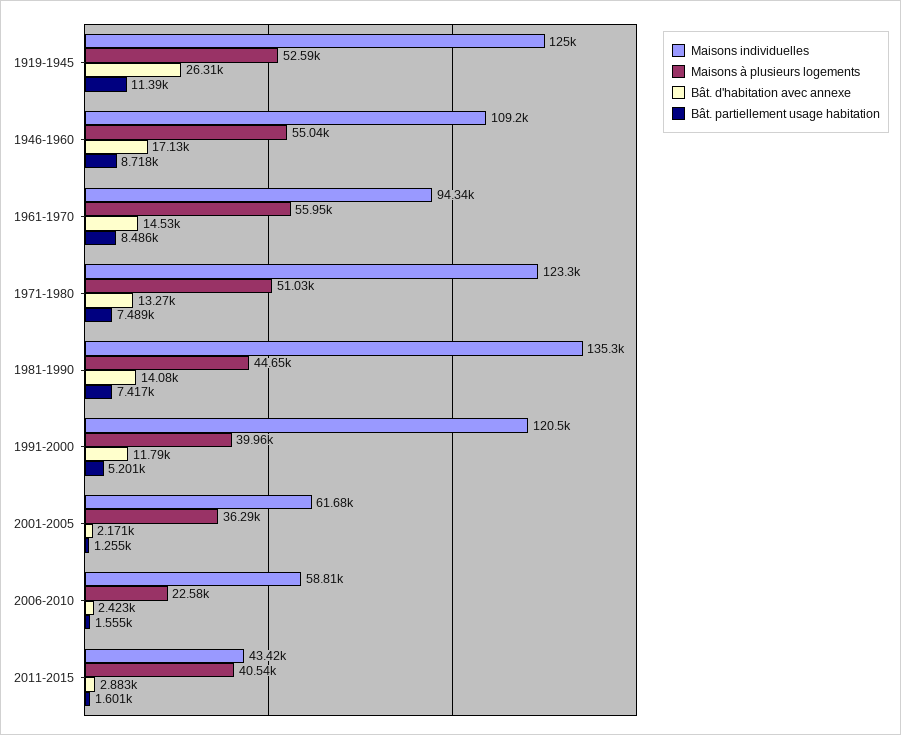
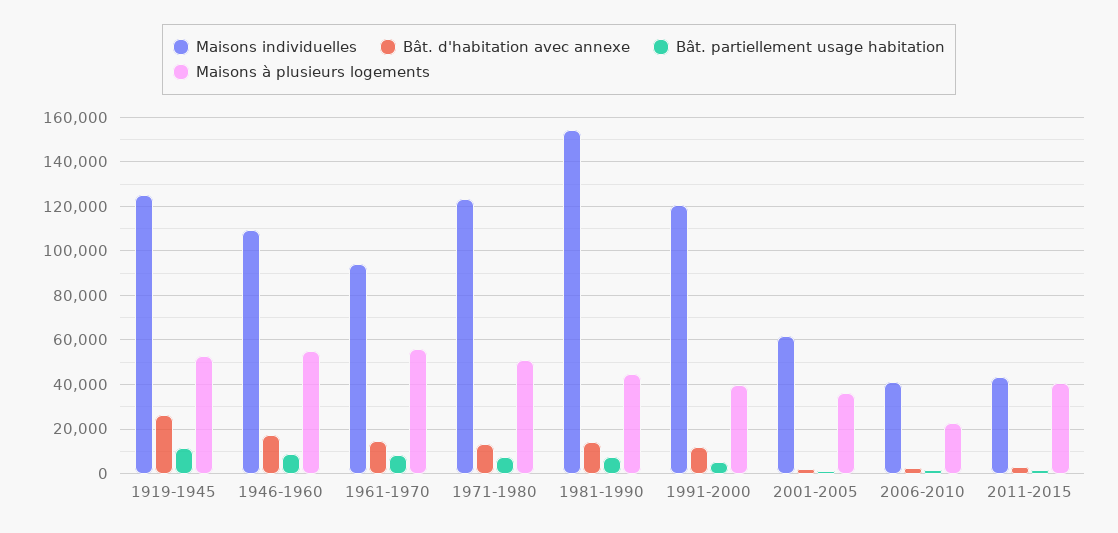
Maisons individuelles, 1981-1990: 135300 -> 155000
Maisons individuelles, 2006-2010: 58810 -> 40000

